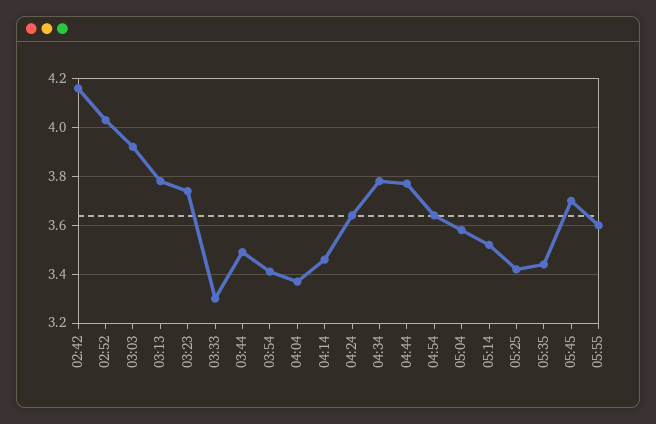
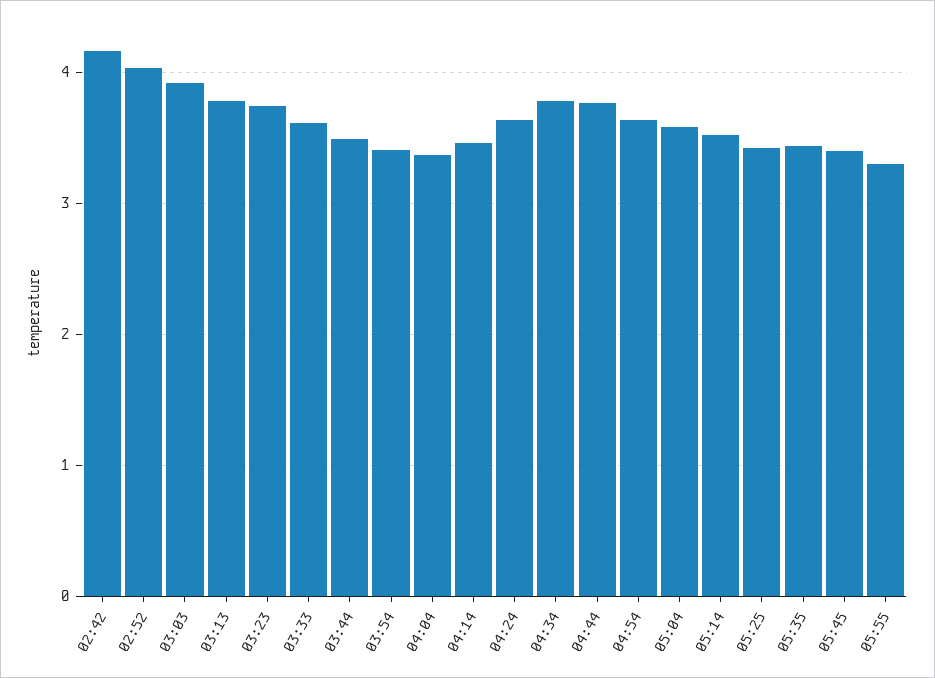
03:33: 3.3 -> 3.6
05:45: 3.7 -> 3.4
05:55: 3.6 -> 3.3

